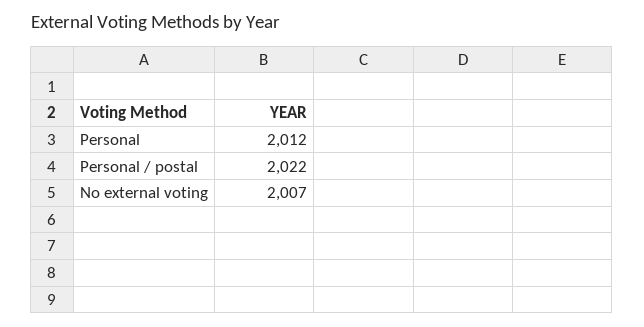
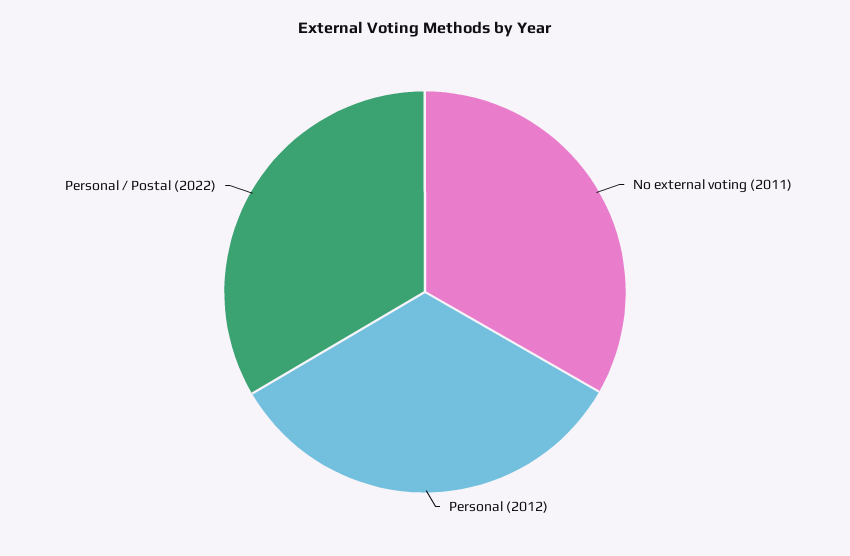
No external voting: 2007 -> 2011

